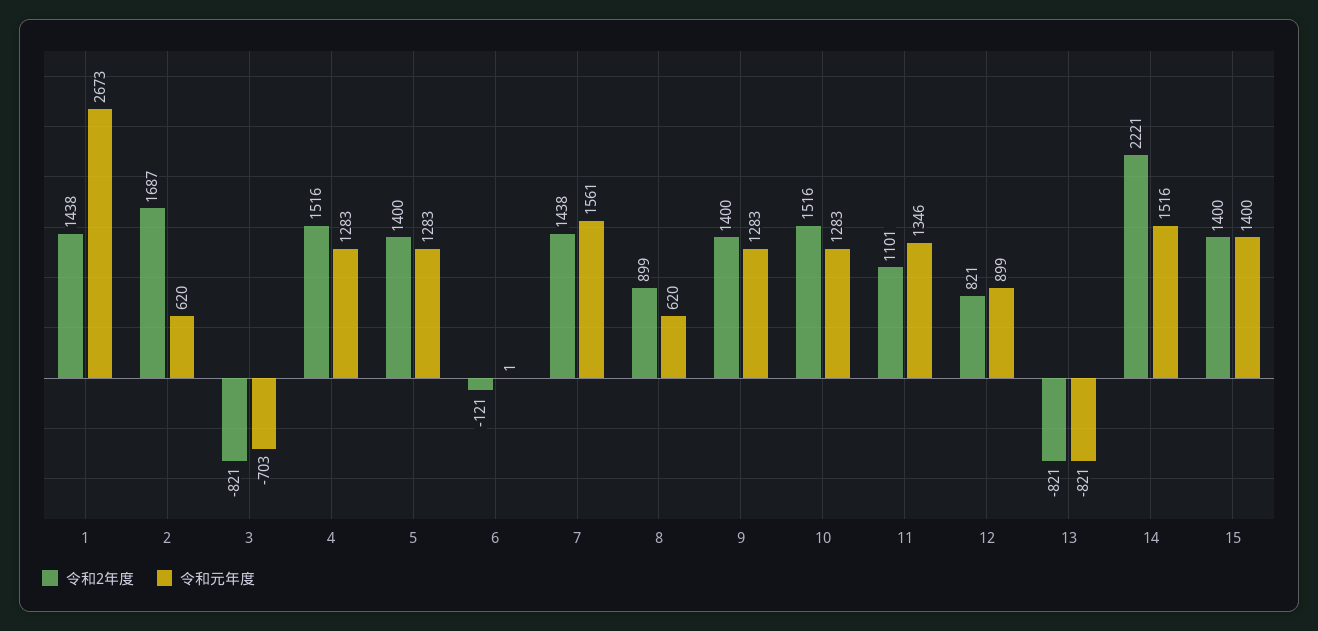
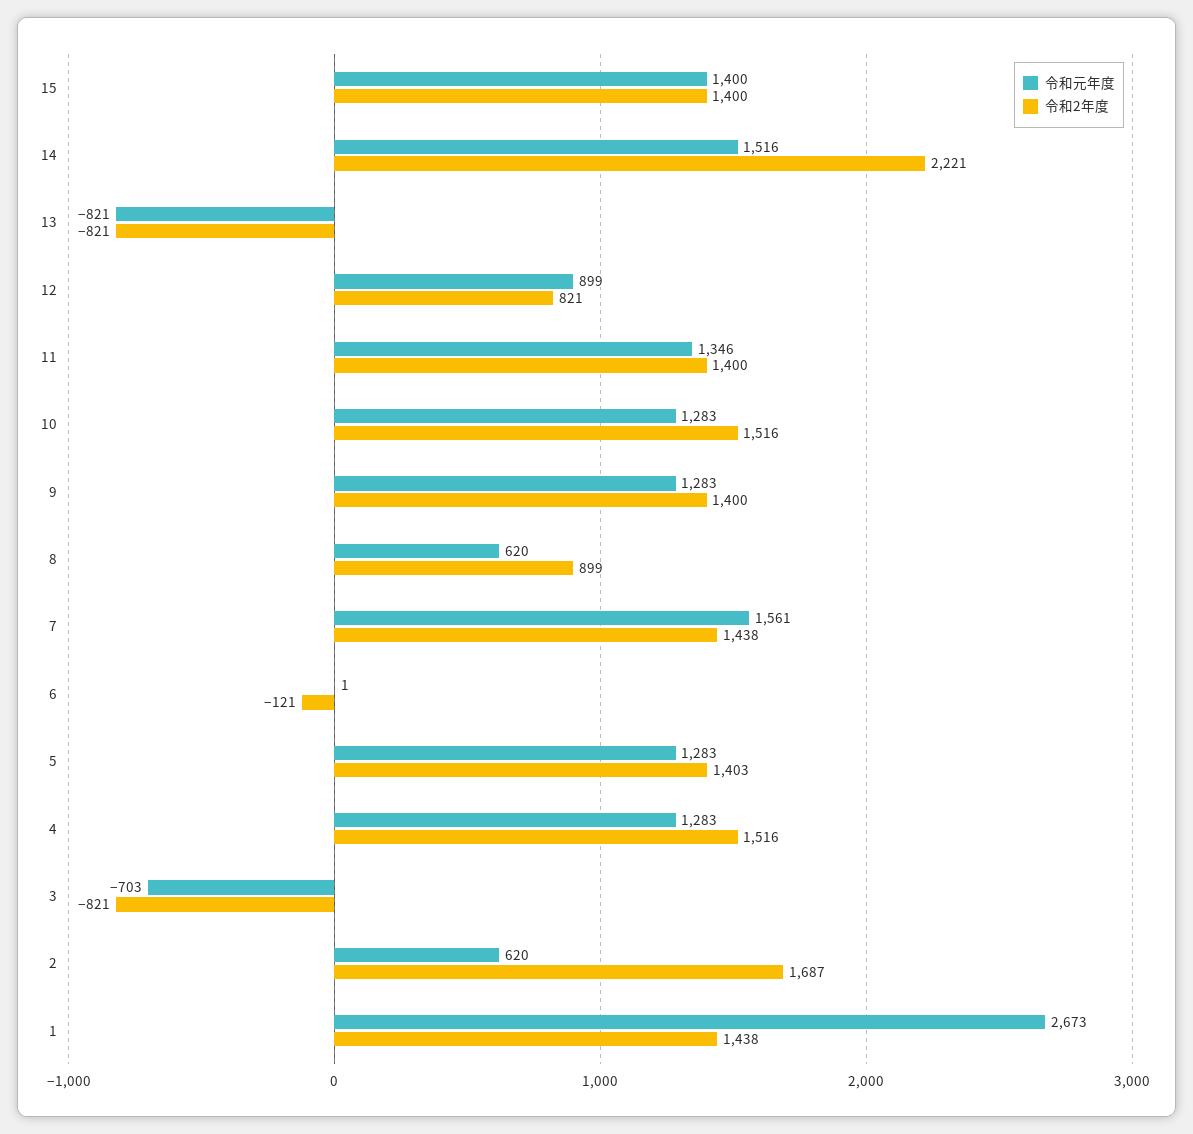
令和2年度, 5: 1400 -> 1403
令和2年度, 11: 1101 -> 1400

